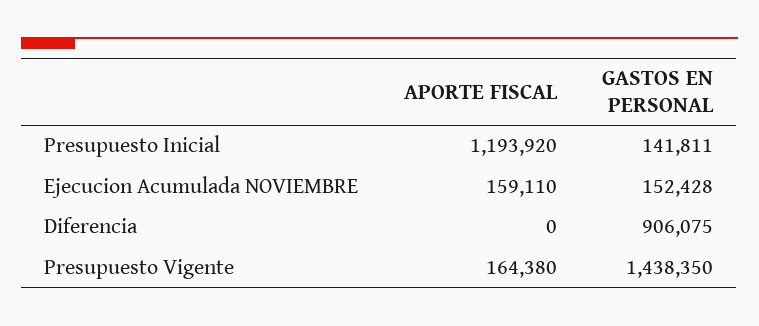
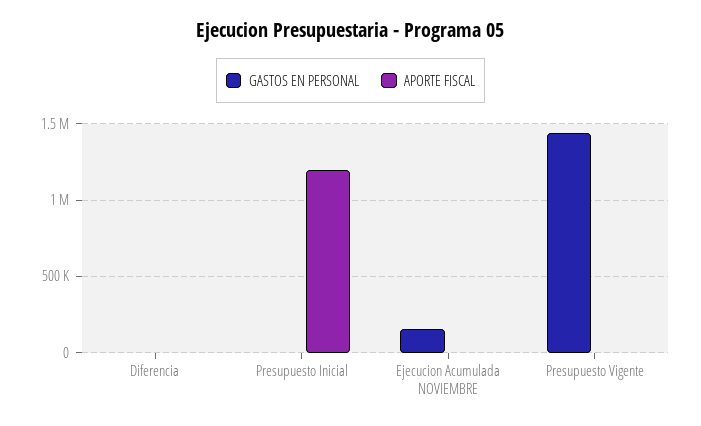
GASTOS EN PERSONAL, Presupuesto Inicial: 141811 -> 0
APORTE FISCAL, Ejecucion Acumulada NOVIEMBRE: 159110 -> 0
GASTOS EN PERSONAL, Diferencia: 906075 -> 0
APORTE FISCAL, Presupuesto Vigente: 164380 -> 0

